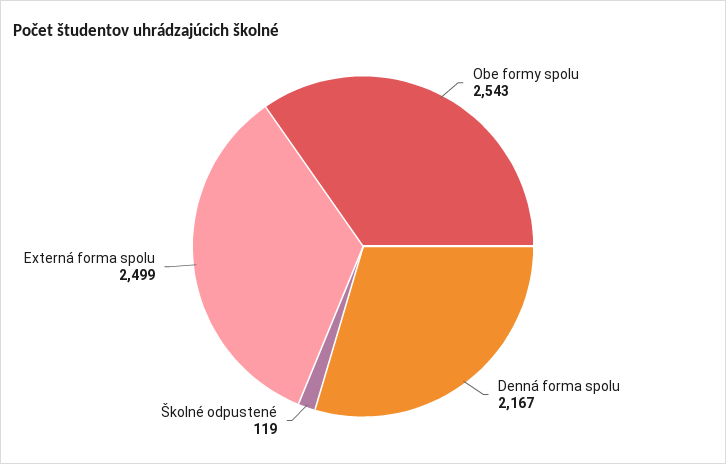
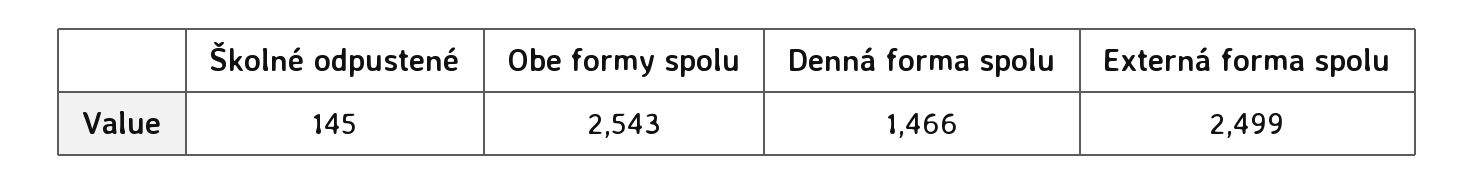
Denná forma spolu: 2167 -> 1466
Školné odpustené: 119 -> 145

